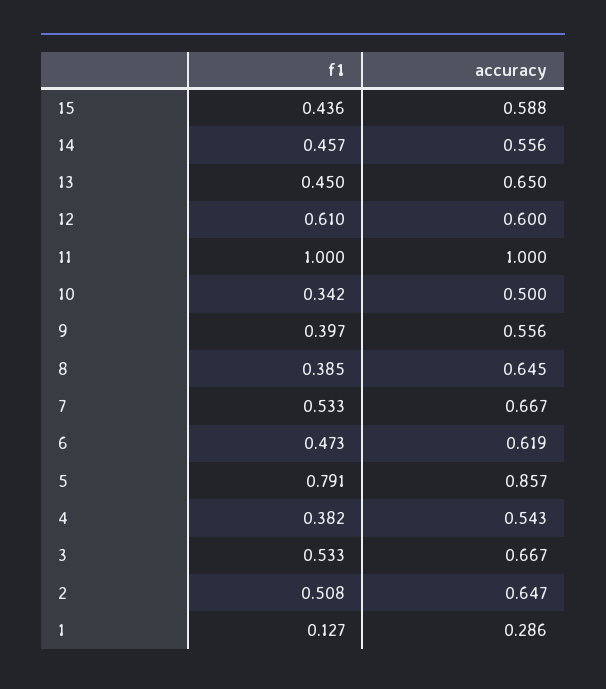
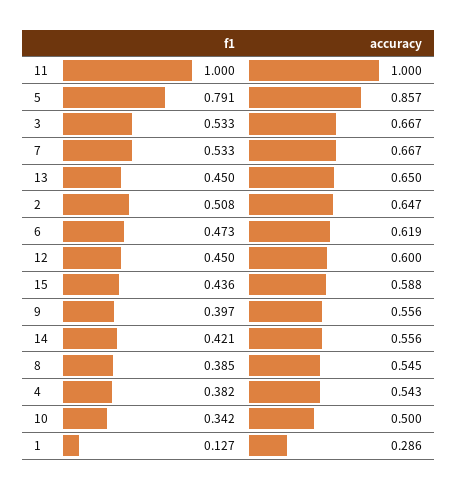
f1, 14: 0.457 -> 0.421
f1, 12: 0.61 -> 0.45
accuracy, 8: 0.645 -> 0.545

